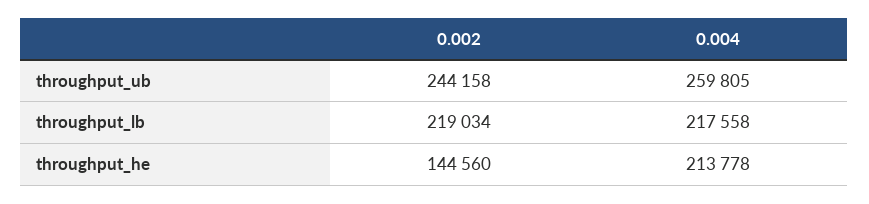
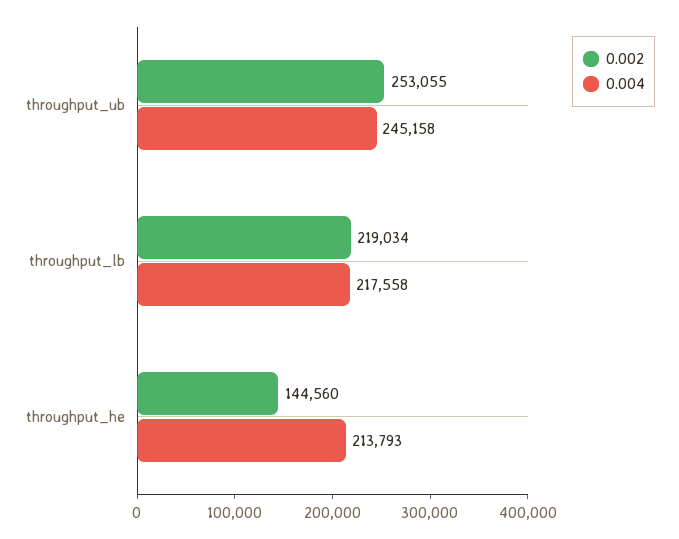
0.002, throughput_ub: 244158 -> 253055
0.004, throughput_ub: 259805 -> 245158
0.004, throughput_he: 213778 -> 213793

